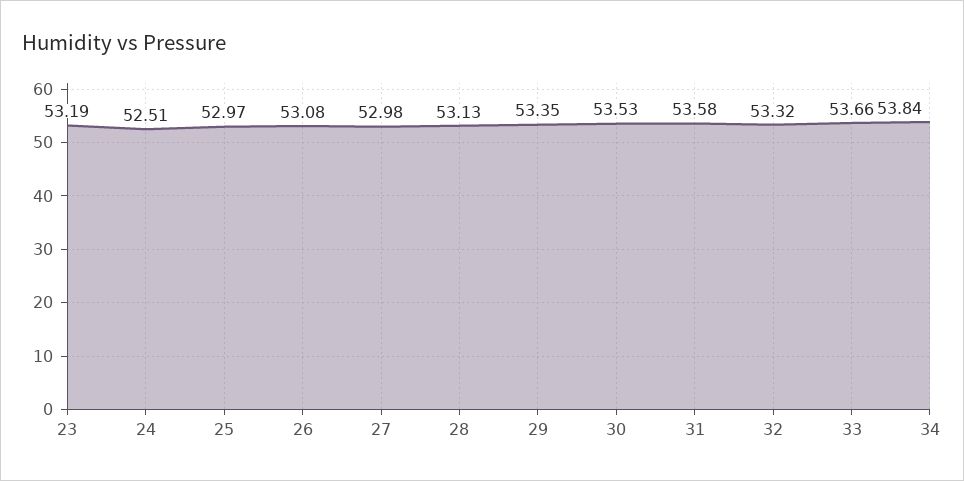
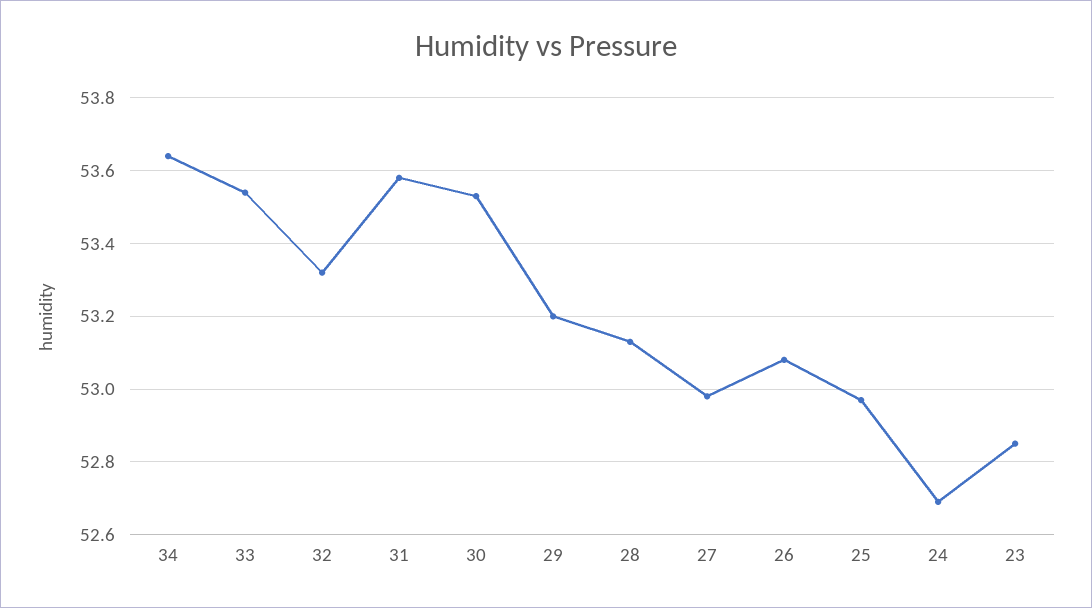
23: 53.19 -> 52.85
24: 52.51 -> 52.7
29: 53.35 -> 53.2
33: 53.66 -> 53.55
34: 53.84 -> 53.65

